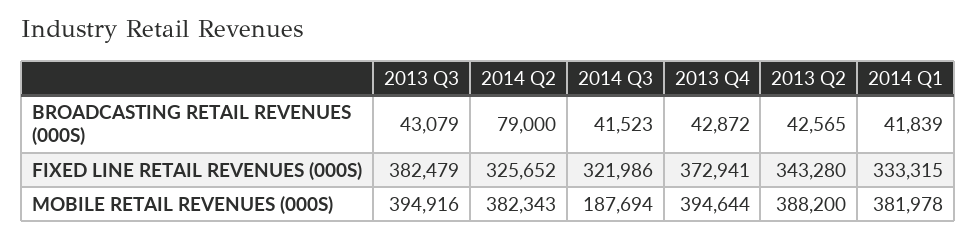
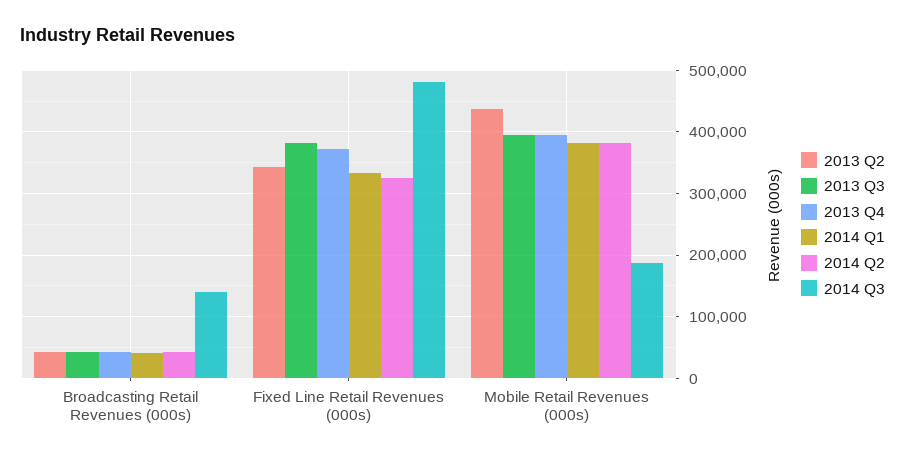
2014 Q2, BROADCASTING RETAIL REVENUES (000S): 79000 -> 40000
2014 Q3, BROADCASTING RETAIL REVENUES (000S): 41523 -> 140000
2014 Q3, FIXED LINE RETAIL REVENUES (000S): 321986 -> 480000
2013 Q2, MOBILE RETAIL REVENUES (000S): 388200 -> 440000

